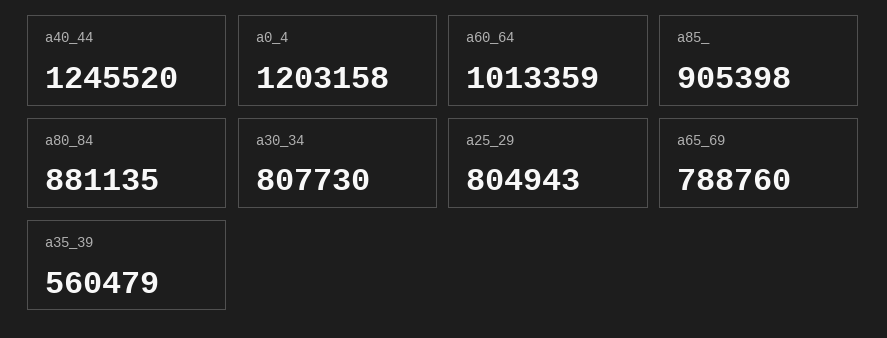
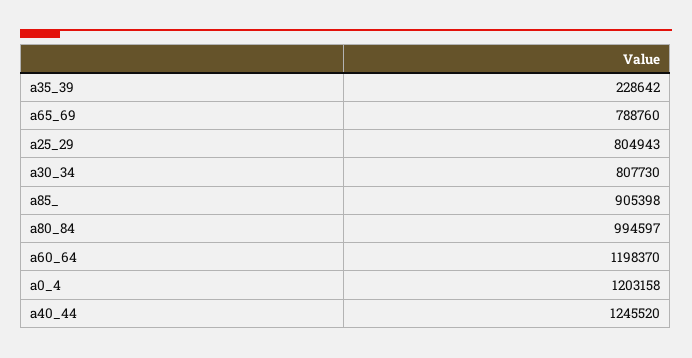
a60_64: 1013359 -> 1198370
a80_84: 881135 -> 994597
a35_39: 560479 -> 228642

